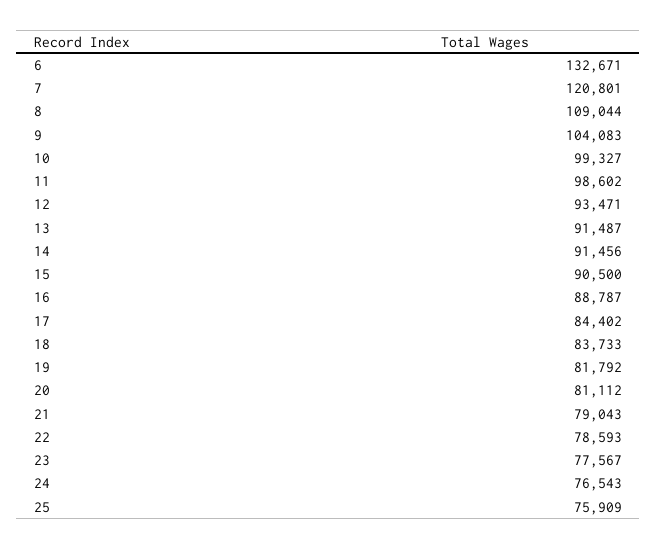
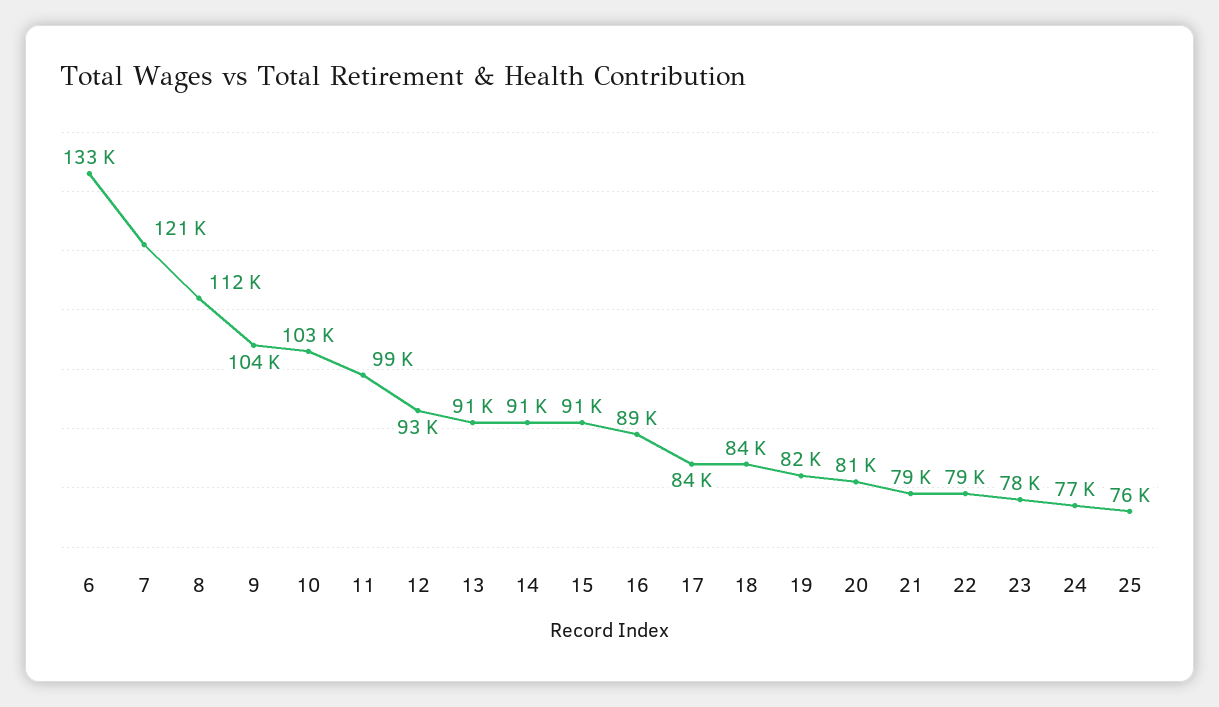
8: 109044 -> 112000
10: 99327 -> 103000

